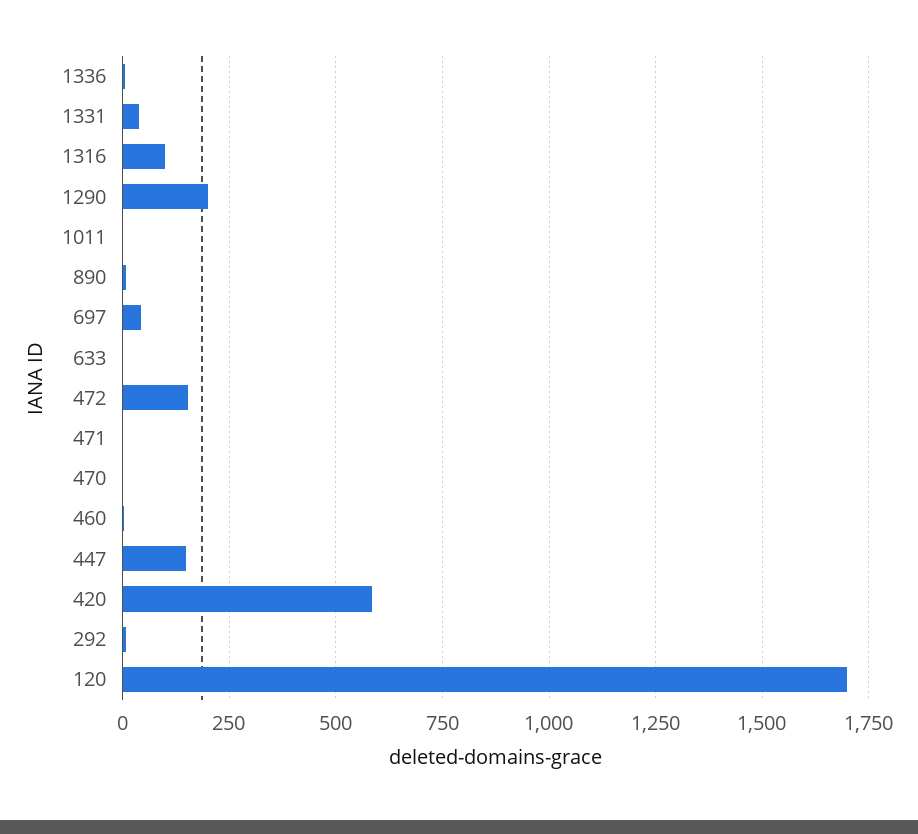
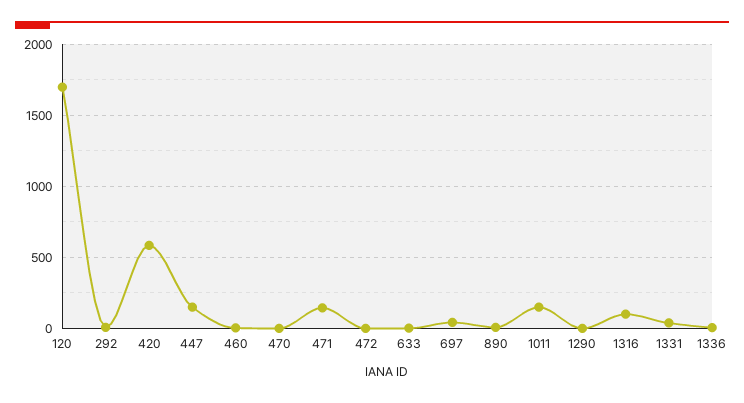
1290: 200 -> 0
1011: 0 -> 150
472: 150 -> 0
471: 0 -> 150

